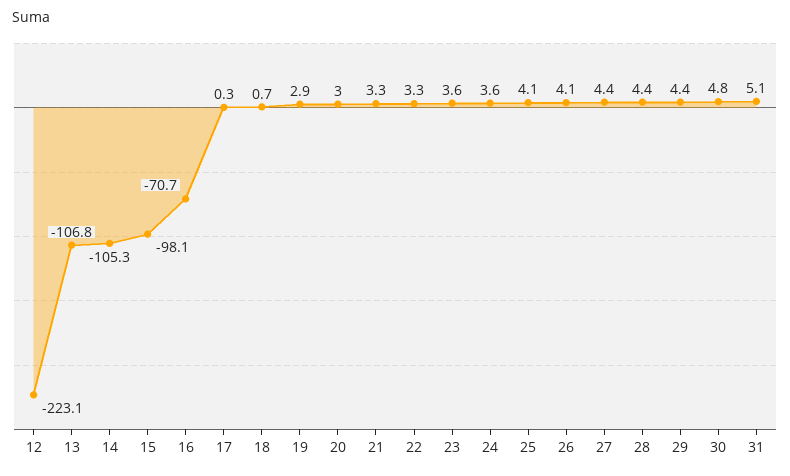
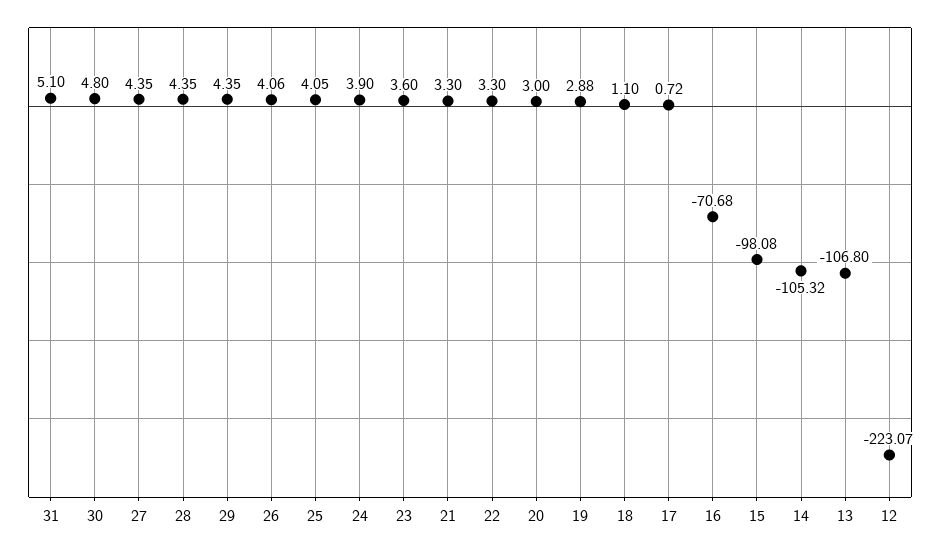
17: 0.3 -> 0.72
18: 0.7 -> 1.1
24: 3.6 -> 3.9

